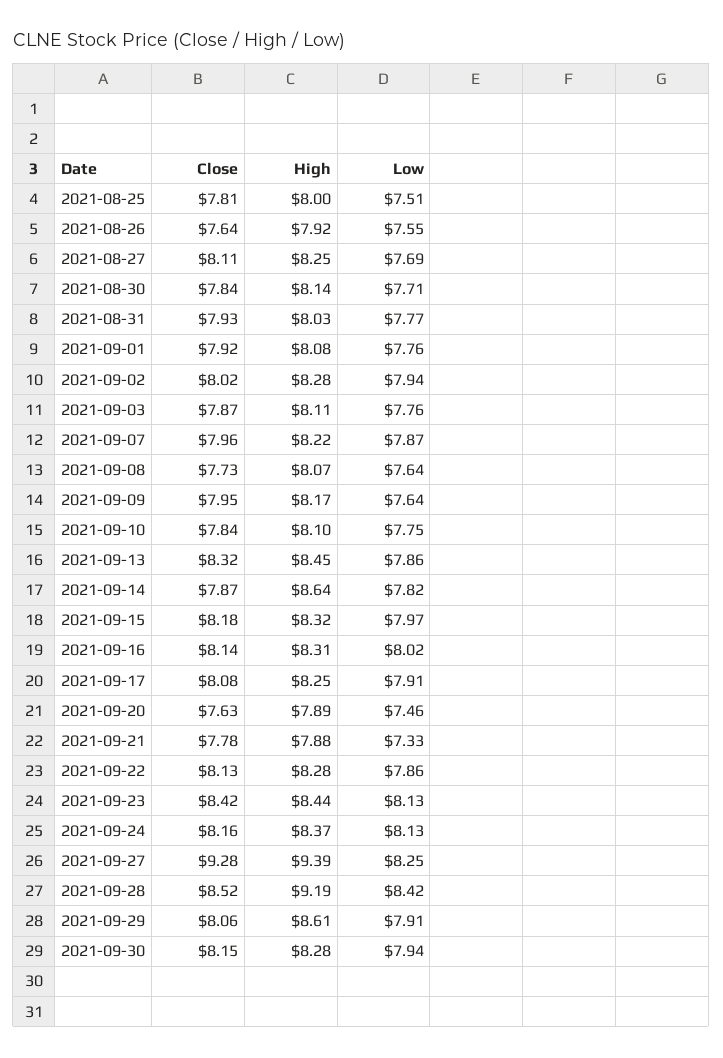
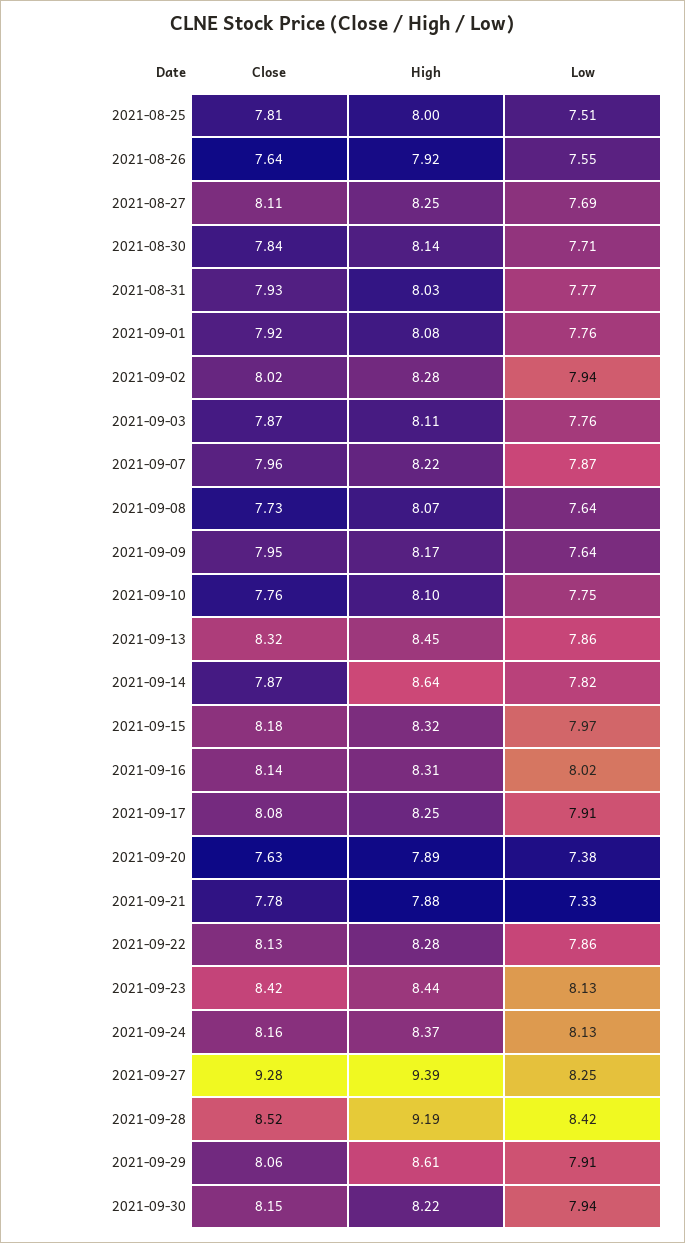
Close, 2021-09-10: 7.84 -> 7.76
Low, 2021-09-20: 7.46 -> 7.38
High, 2021-09-30: 8.28 -> 8.22

